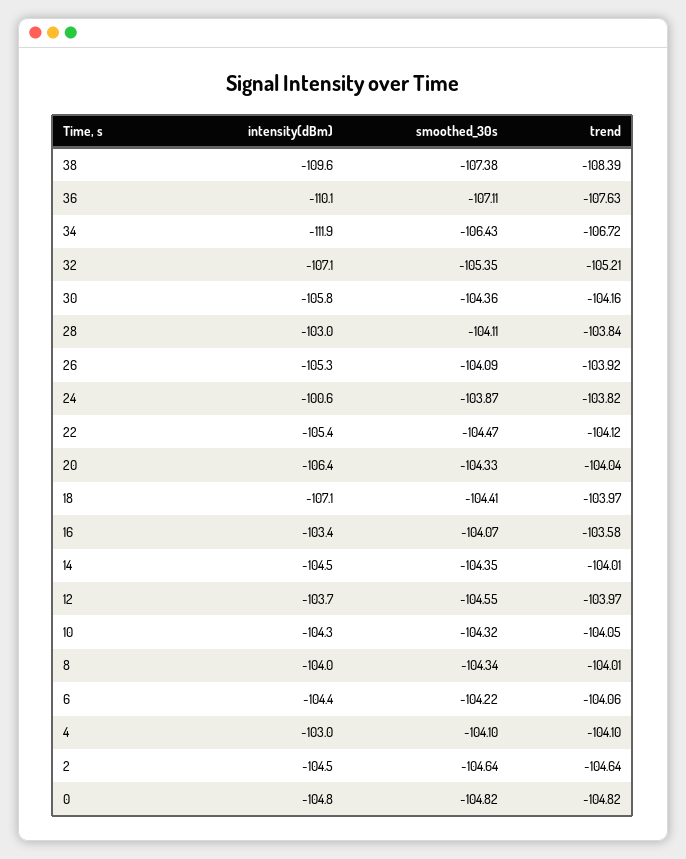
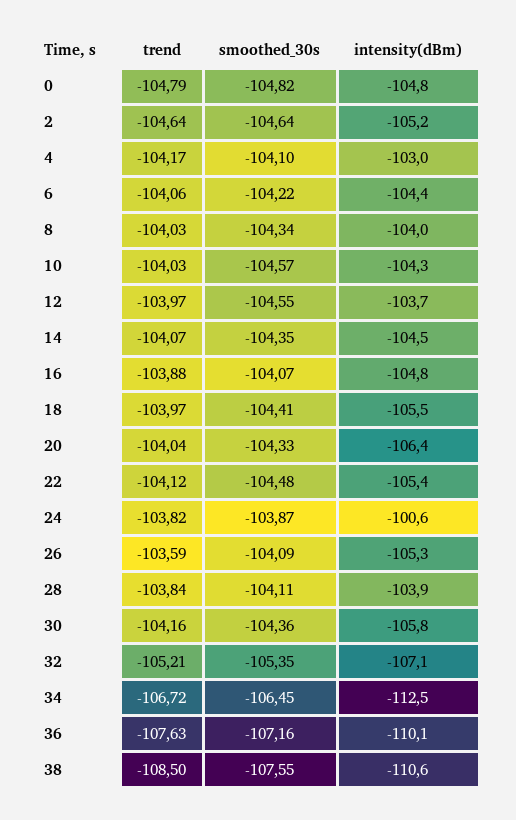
intensity(dBm), 38: -109.6 -> -110.6
smoothed_30s, 38: -107.38 -> -107.55
trend, 38: -108.39 -> -108.5
smoothed_30s, 36: -107.11 -> -107.16
intensity(dBm), 34: -111.9 -> -112.5
smoothed_30s, 34: -106.43 -> -106.45
intensity(dBm), 28: -103 -> -103.9
trend, 26: -103.92 -> -103.59
smoothed_30s, 22: -104.47 -> -104.48
intensity(dBm), 18: -107.1 -> -105.5
intensity(dBm), 16: -103.4 -> -104.8
trend, 16: -103.58 -> -103.88
trend, 14: -104.01 -> -104.07
smoothed_30s, 10: -104.32 -> -104.57
trend, 10: -104.05 -> -104.03
trend, 8: -104.01 -> -104.03
trend, 4: -104.1 -> -104.17
intensity(dBm), 2: -104.5 -> -105.2
trend, 0: -104.82 -> -104.79

